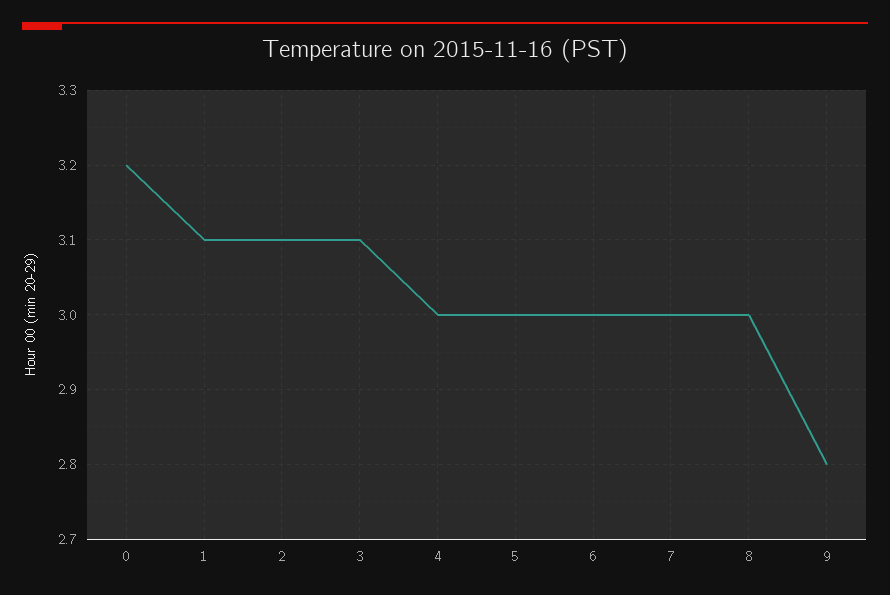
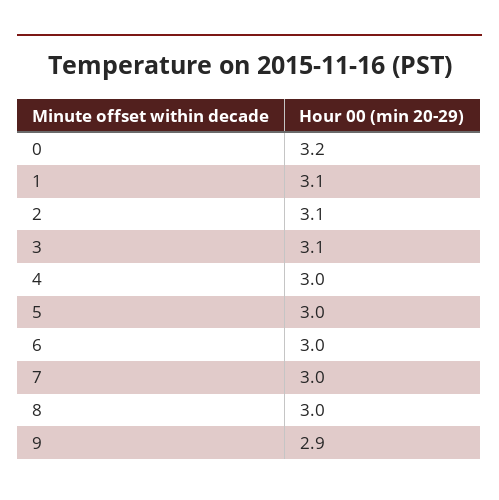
9: 2.8 -> 2.9

